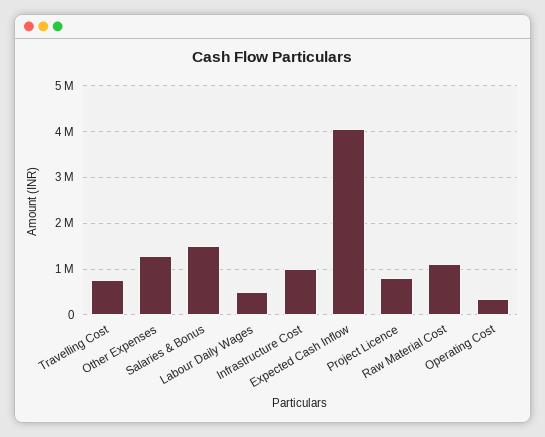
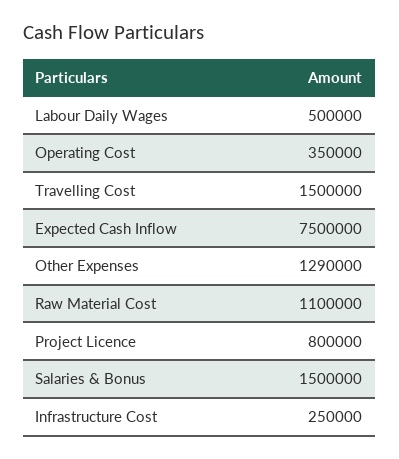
Travelling Cost: 800000 -> 1500000
Infrastructure Cost: 1000000 -> 250000
Expected Cash Inflow: 4000000 -> 7500000

